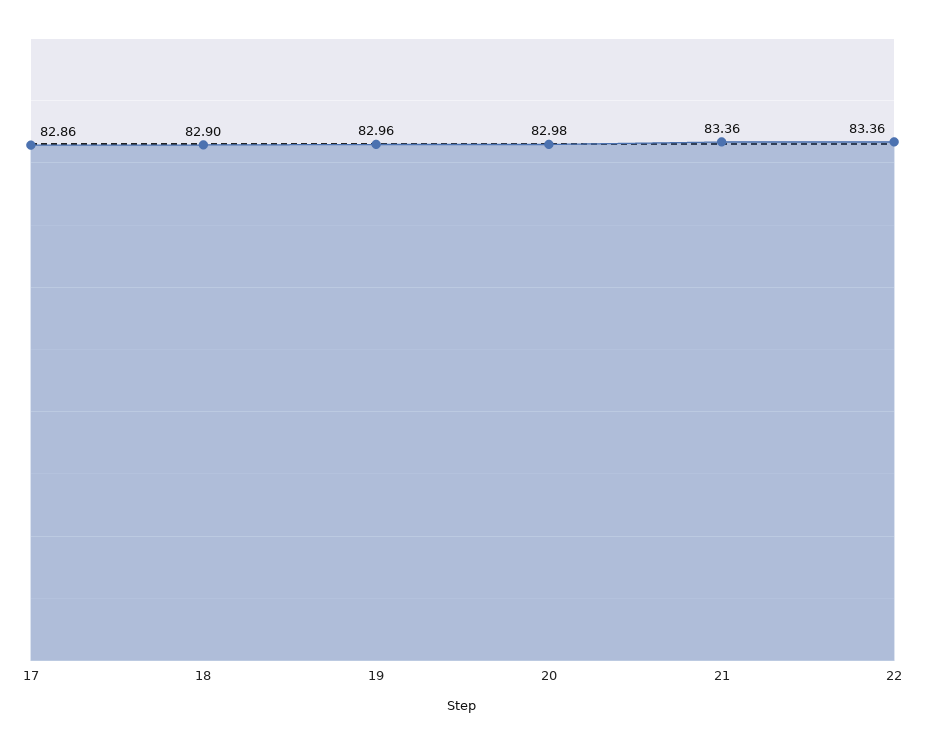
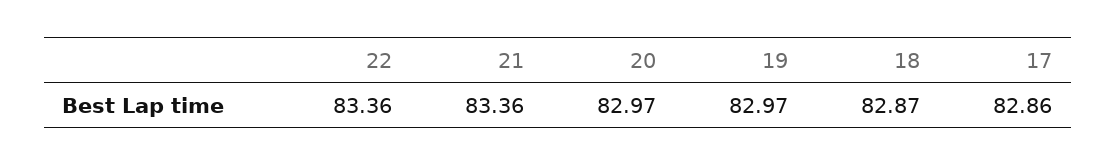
18: 82.9 -> 82.87
19: 82.96 -> 82.97
20: 82.98 -> 82.97

